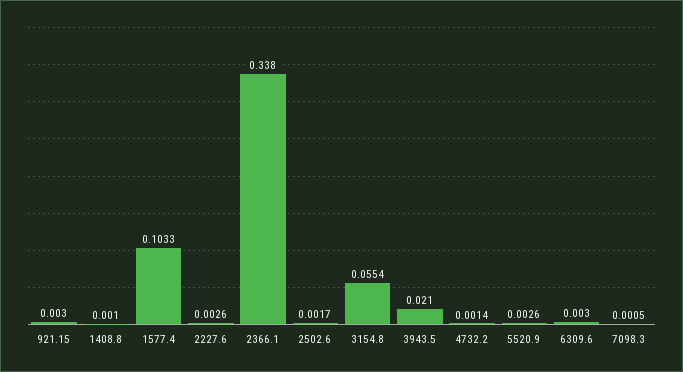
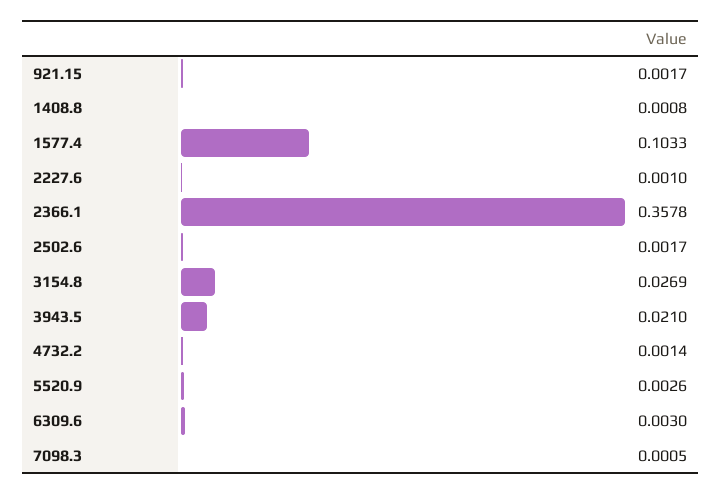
921.15: 0.003 -> 0.0017
1408.8: 0.001 -> 0.0008
2227.6: 0.0026 -> 0.001
2366.1: 0.338 -> 0.3578
3154.8: 0.0554 -> 0.0269

